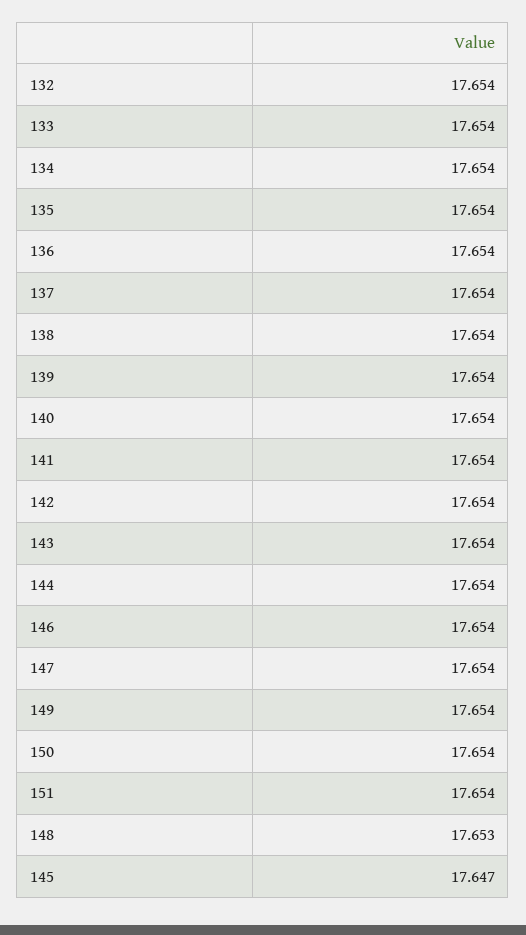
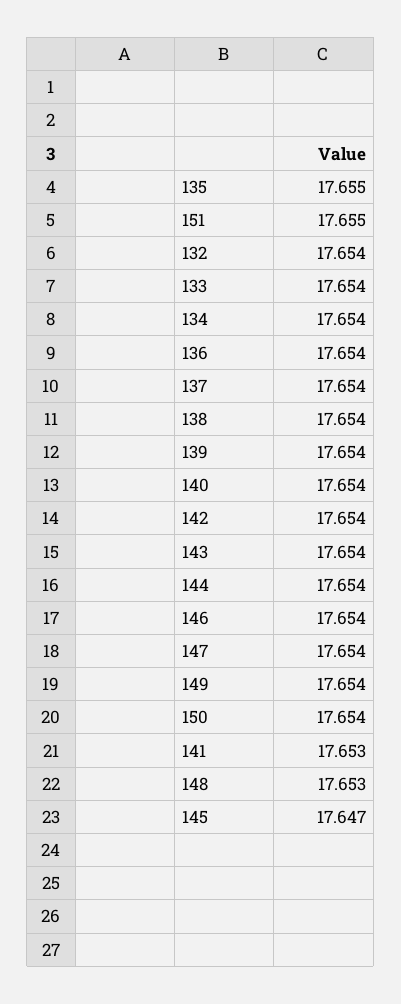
135: 17.654 -> 17.655
141: 17.654 -> 17.653
151: 17.654 -> 17.655

